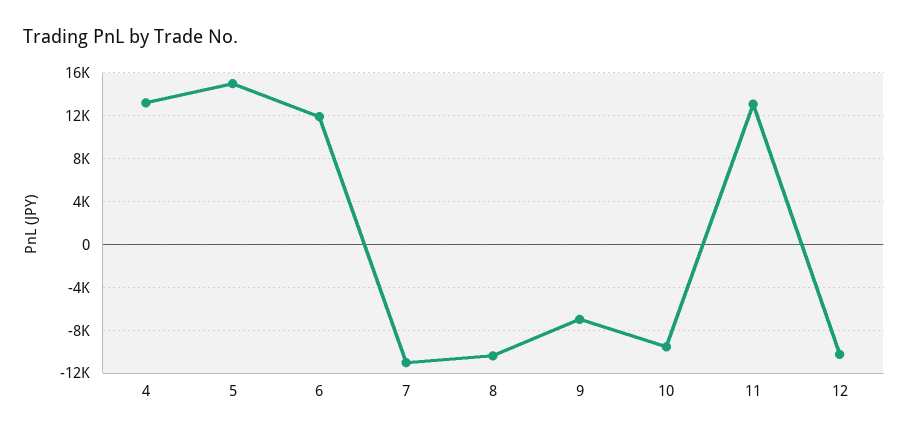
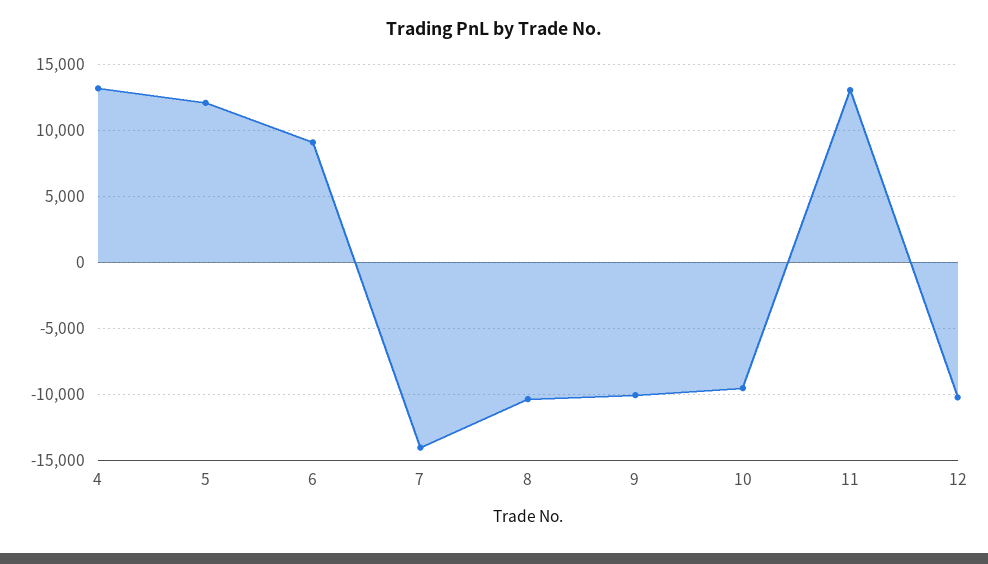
5: 15000 -> 12000
6: 12000 -> 9000
7: -11000 -> -14000
9: -7000 -> -10000

